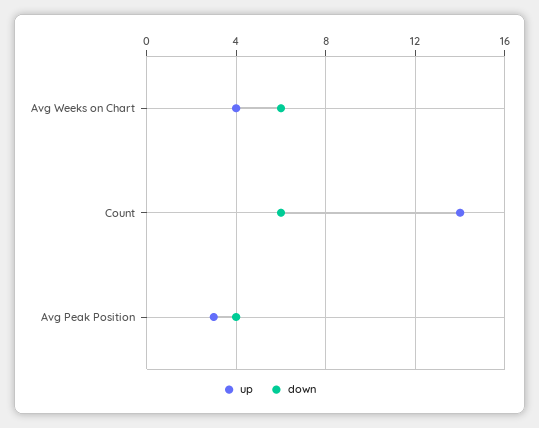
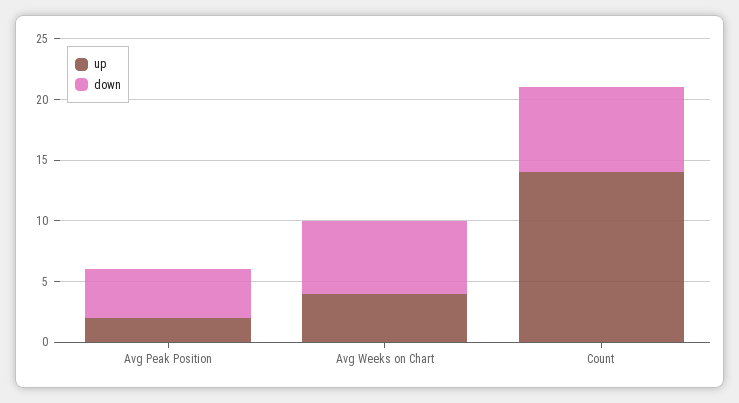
down, Count: 6 -> 7
up, Avg Peak Position: 3 -> 2

